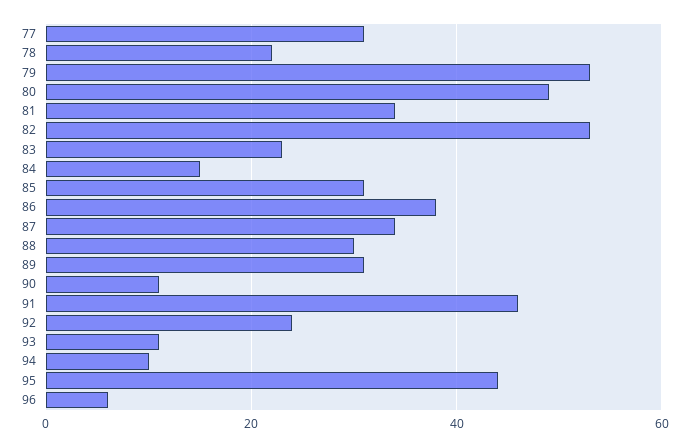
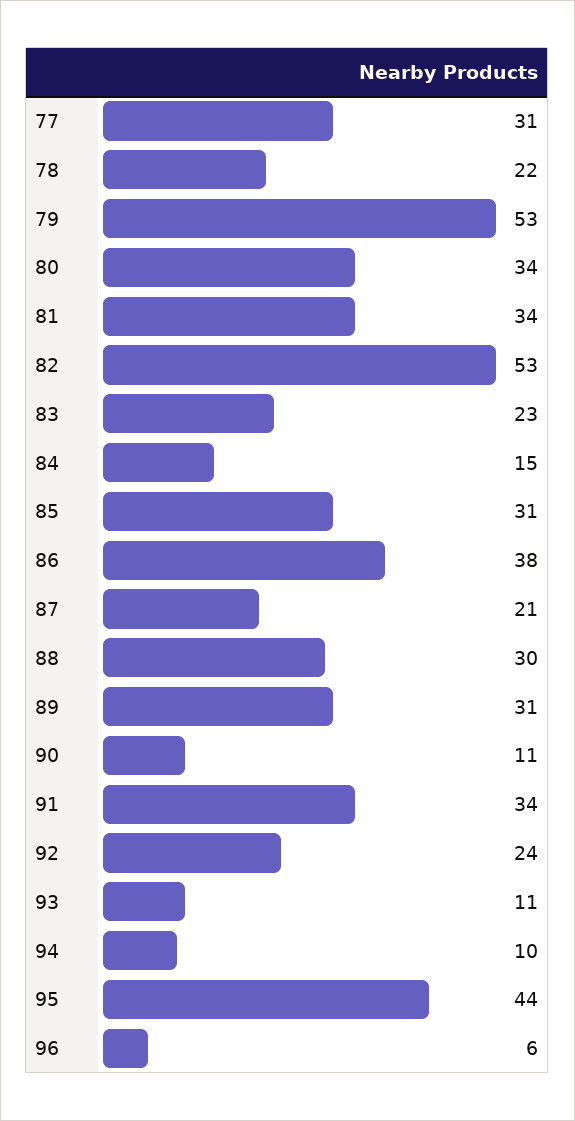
80: 50 -> 34
87: 35 -> 21
91: 45 -> 34

